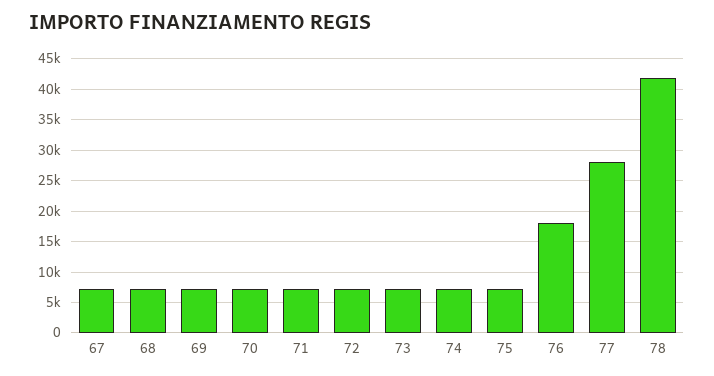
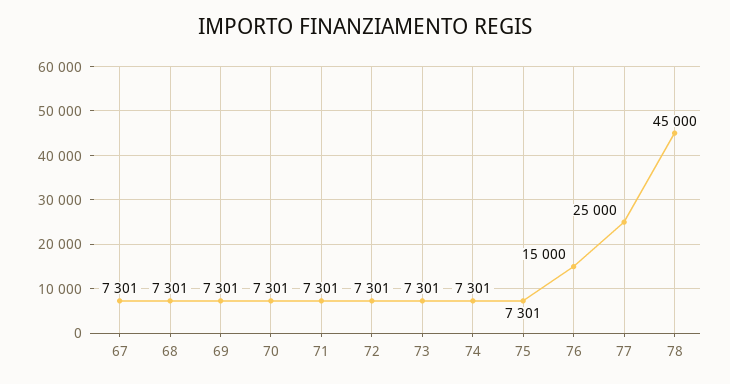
76: 18000 -> 15000
77: 28000 -> 25000
78: 42000 -> 45000

